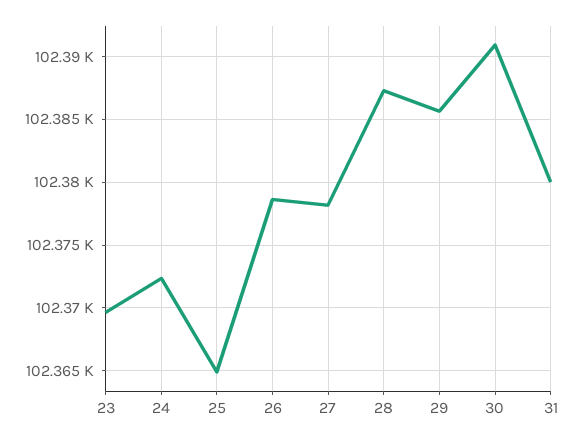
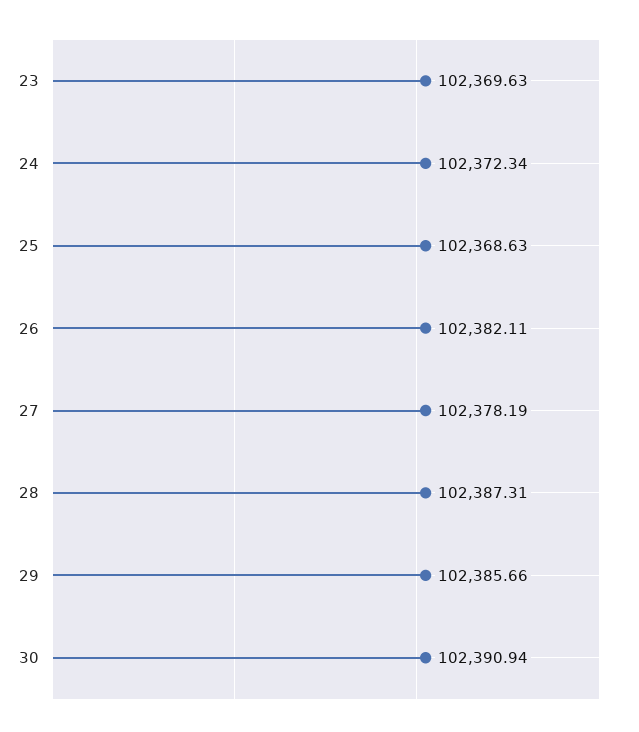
25: 102365 -> 102368.63
26: 102378.5 -> 102382.11
31: 102380 -> none

